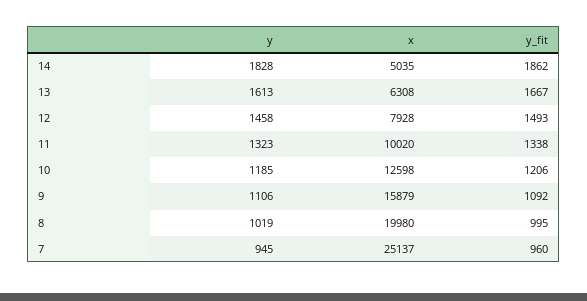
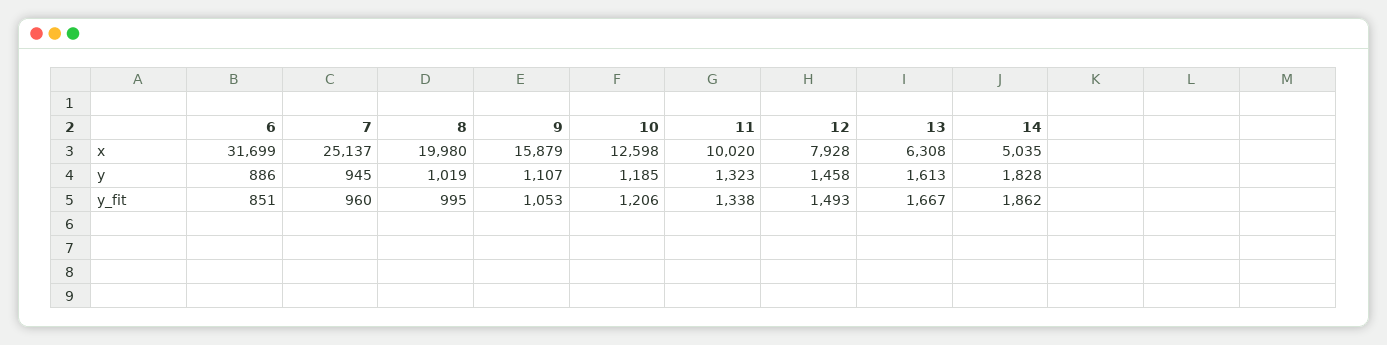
y, 9: 1106 -> 1107
y_fit, 9: 1092 -> 1053
x, 6: none -> 31699
y, 6: none -> 886
y_fit, 6: none -> 851

